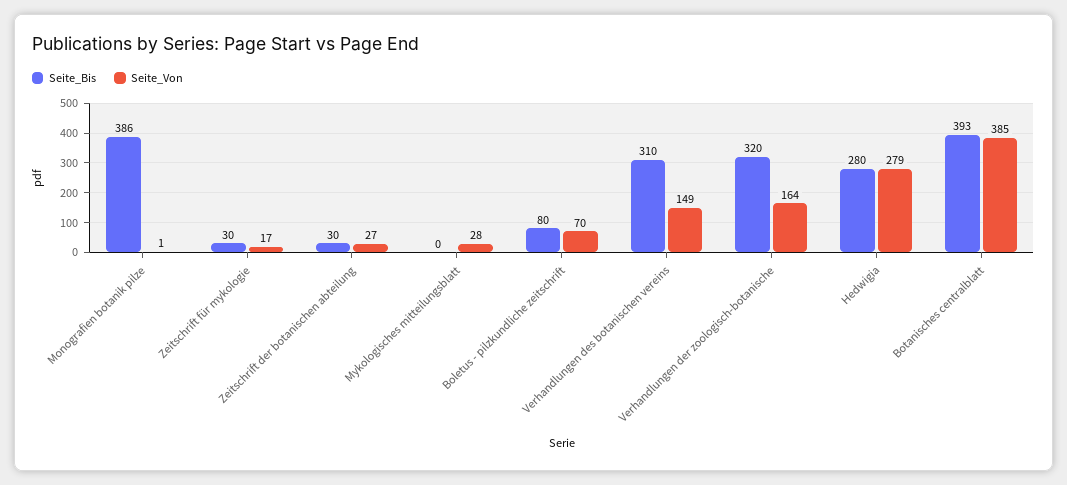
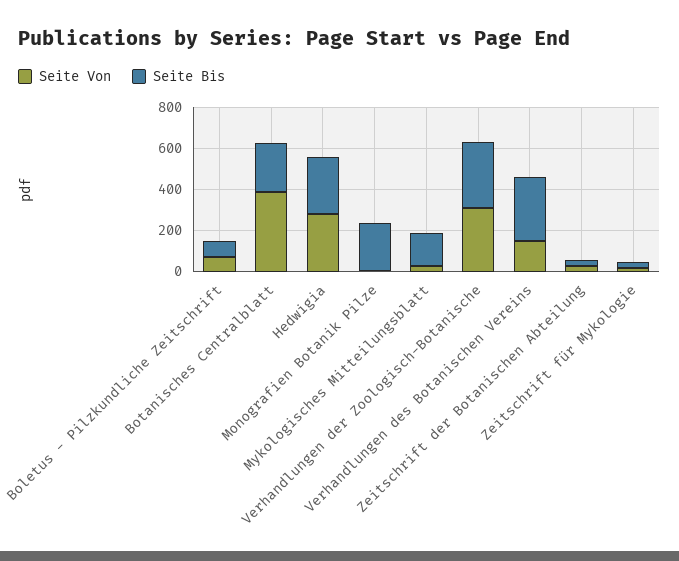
Seite_Bis, Monografien botanik pilze: 386 -> 250
Seite_Bis, Mykologisches mitteilungsblatt: 0 -> 150
Seite_Von, Verhandlungen der zoologisch-botanische: 164 -> 300
Seite_Bis, Botanisches centralblatt: 393 -> 250

